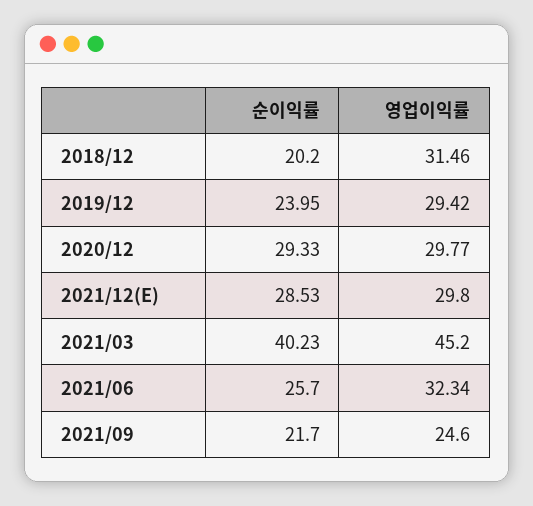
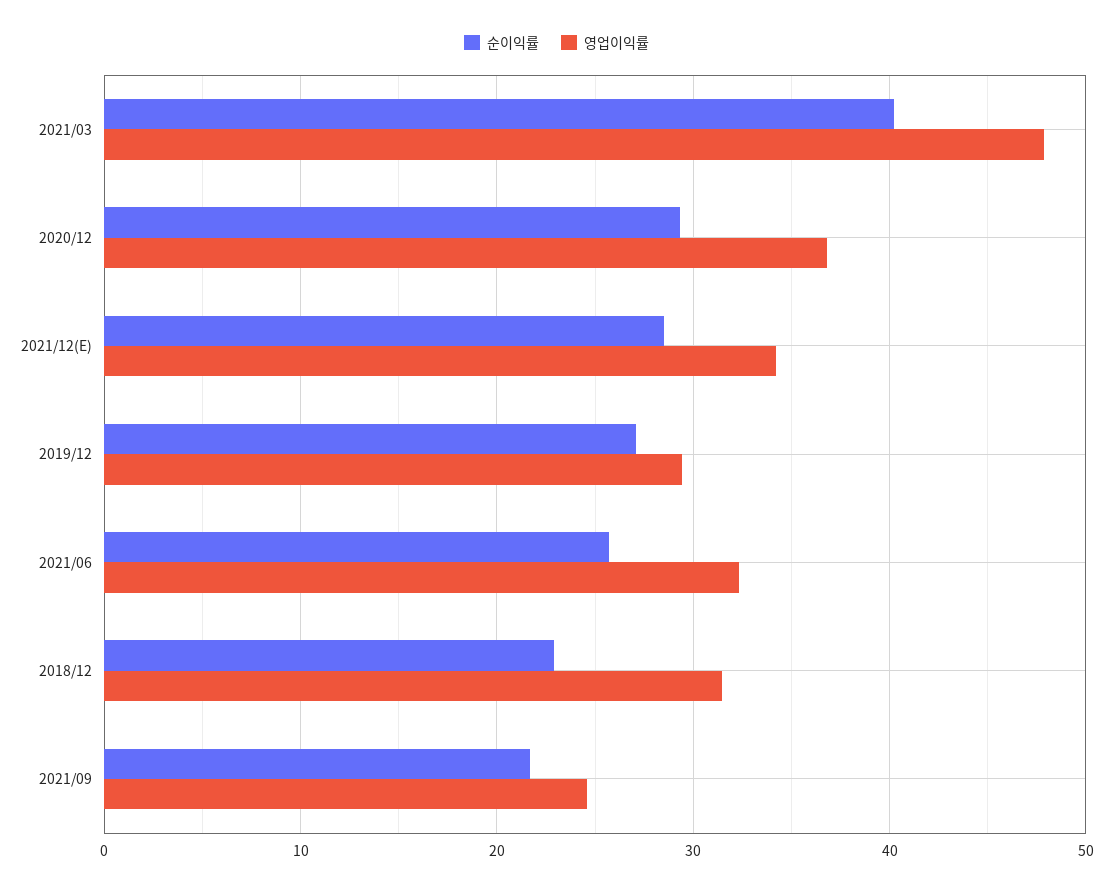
순이익률, 2018/12: 20.2 -> 23
순이익률, 2019/12: 23.95 -> 27
영업이익률, 2020/12: 29.77 -> 37
영업이익률, 2021/12(E): 29.8 -> 34
영업이익률, 2021/03: 45.2 -> 48

